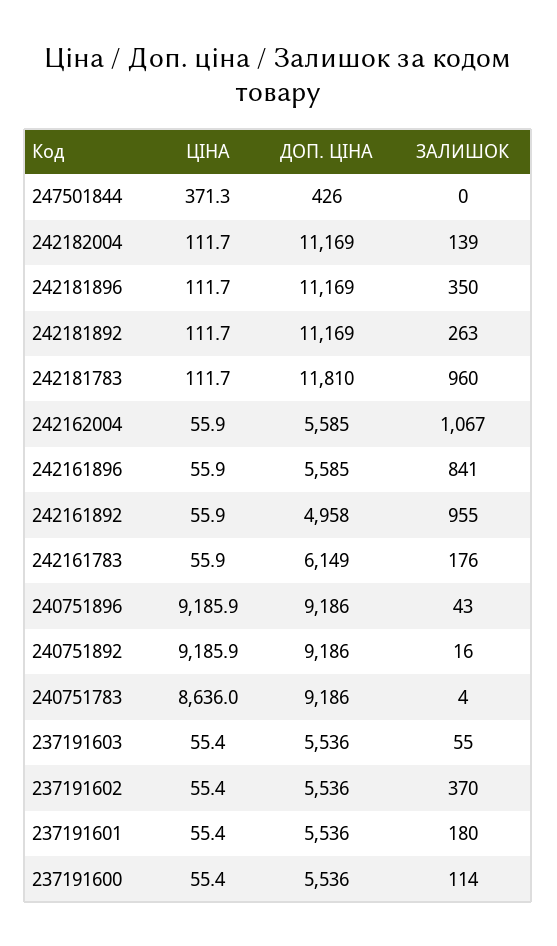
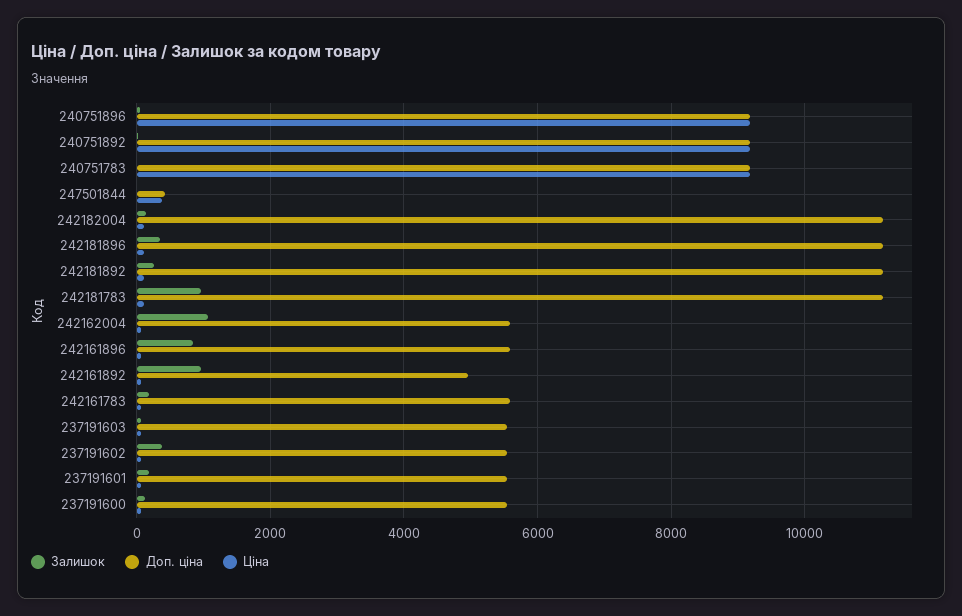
ДОП. ЦІНА, 242181783: 11810 -> 11200
ДОП. ЦІНА, 242161783: 6149 -> 5600
ЦІНА, 240751783: 8636 -> 9200

